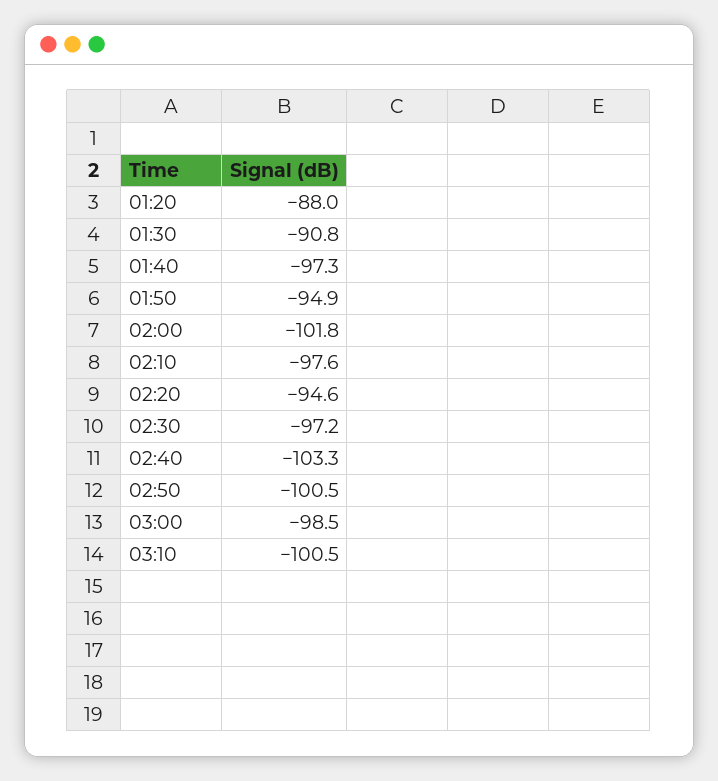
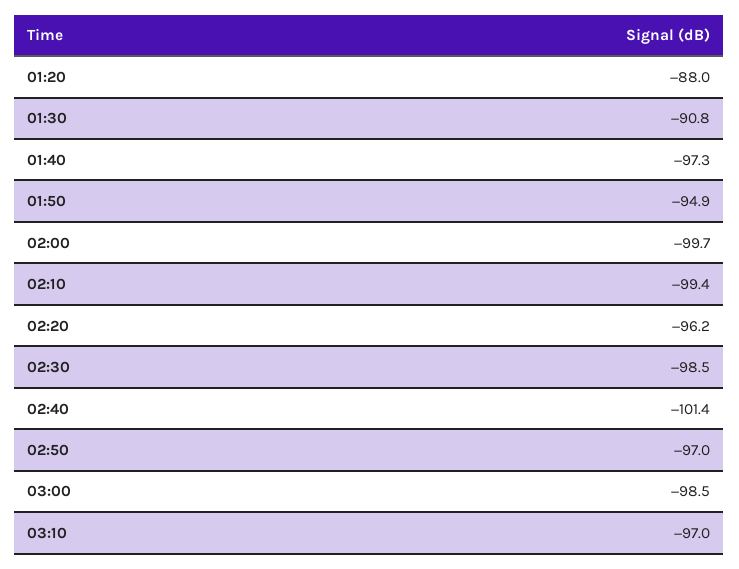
02:00: -101.8 -> -99.7
02:10: -97.6 -> -99.4
02:20: -94.6 -> -96.2
02:30: -97.2 -> -98.5
02:40: -103.3 -> -101.4
02:50: -100.5 -> -97
03:10: -100.5 -> -97

